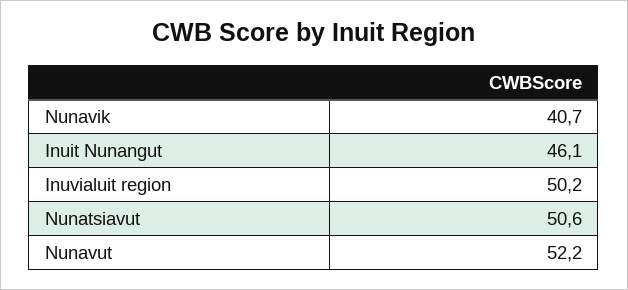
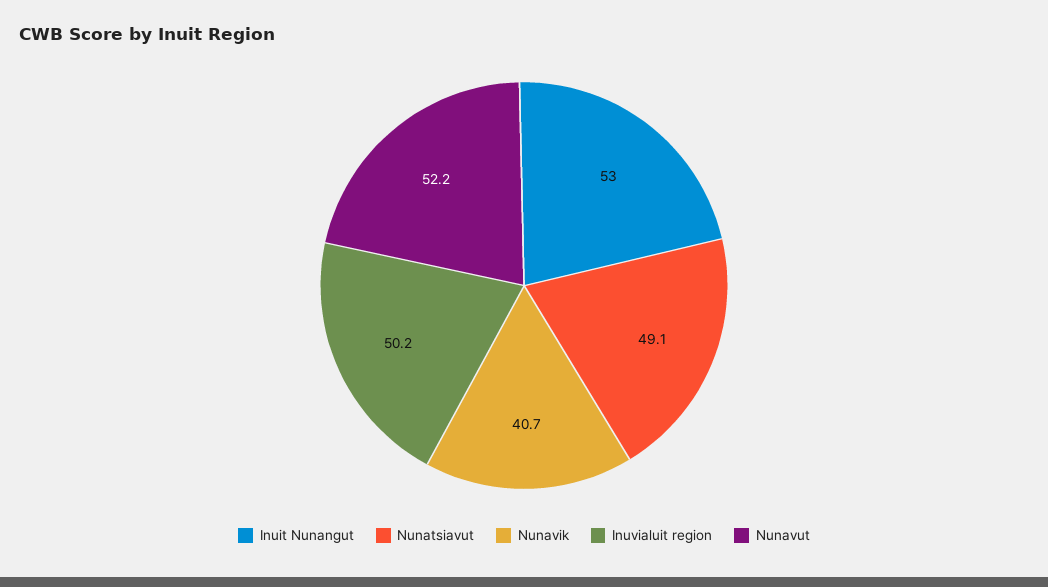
Inuit Nunangut: 46.1 -> 53
Nunatsiavut: 50.6 -> 49.1

